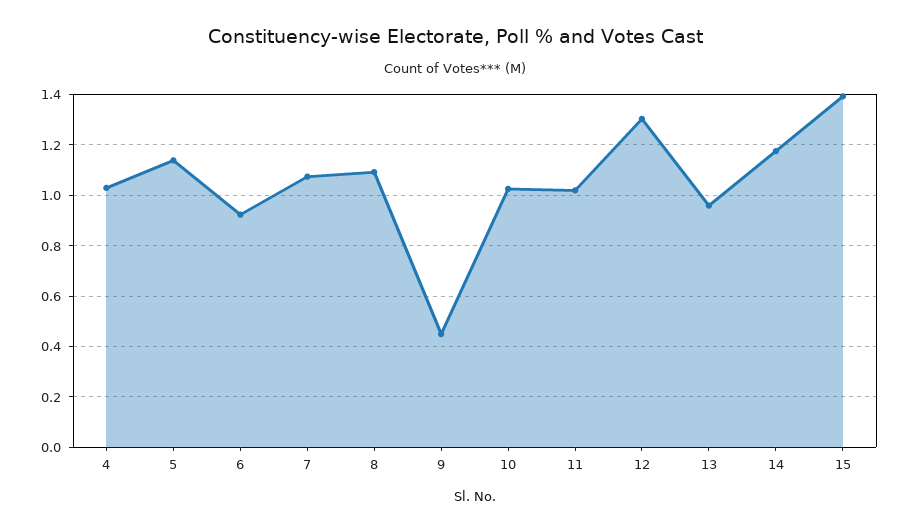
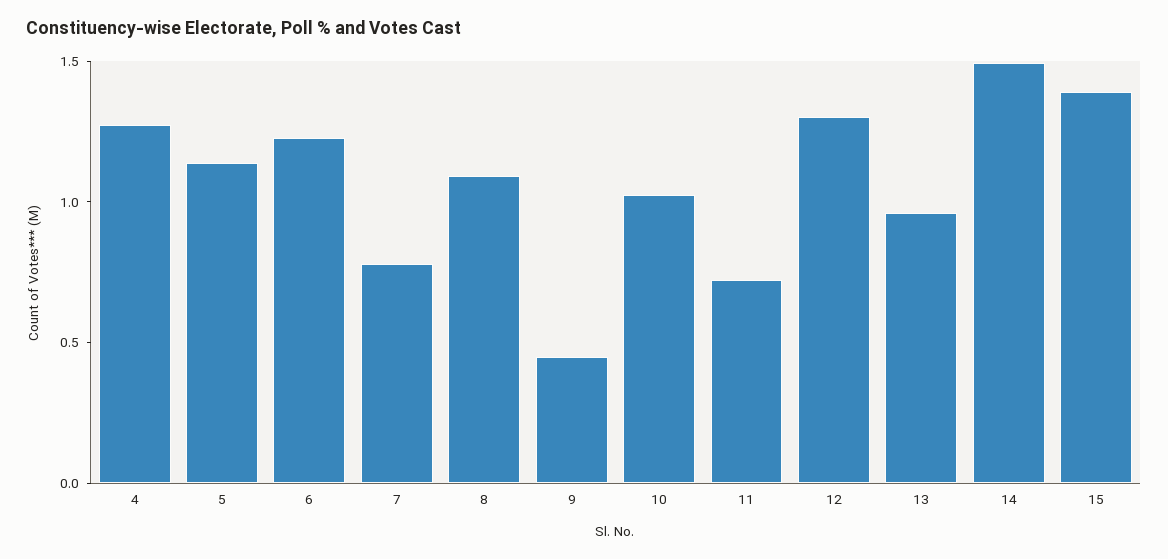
4: 1.025 -> 1.3
6: 0.925 -> 1.2
7: 1.075 -> 0.8
11: 1.025 -> 0.7
14: 1.175 -> 1.5

